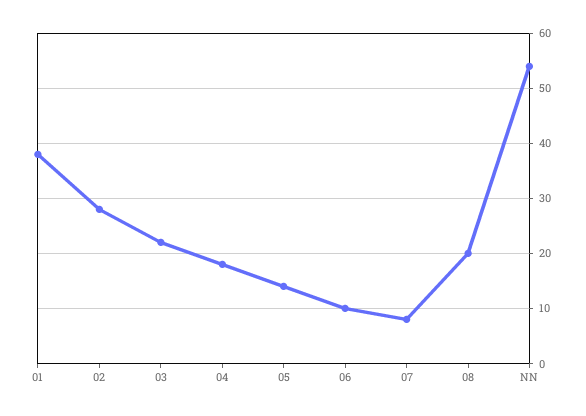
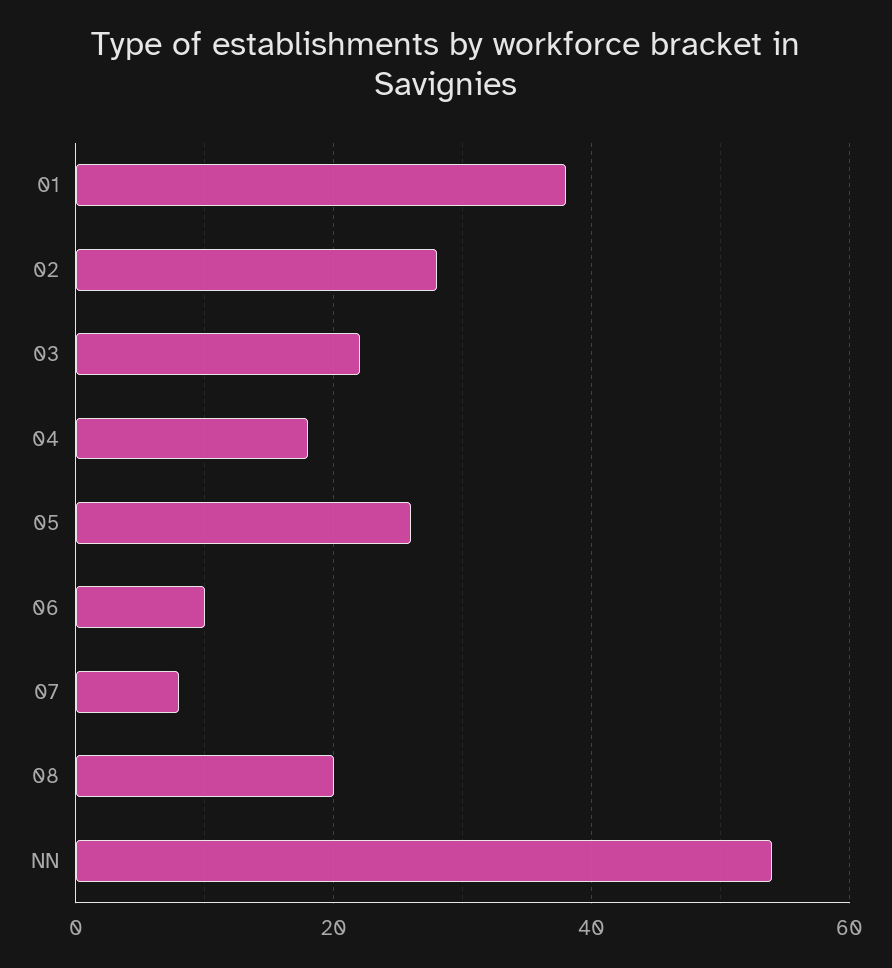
05: 15 -> 25

